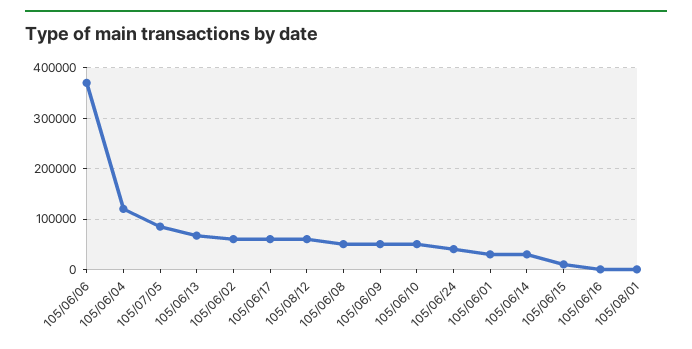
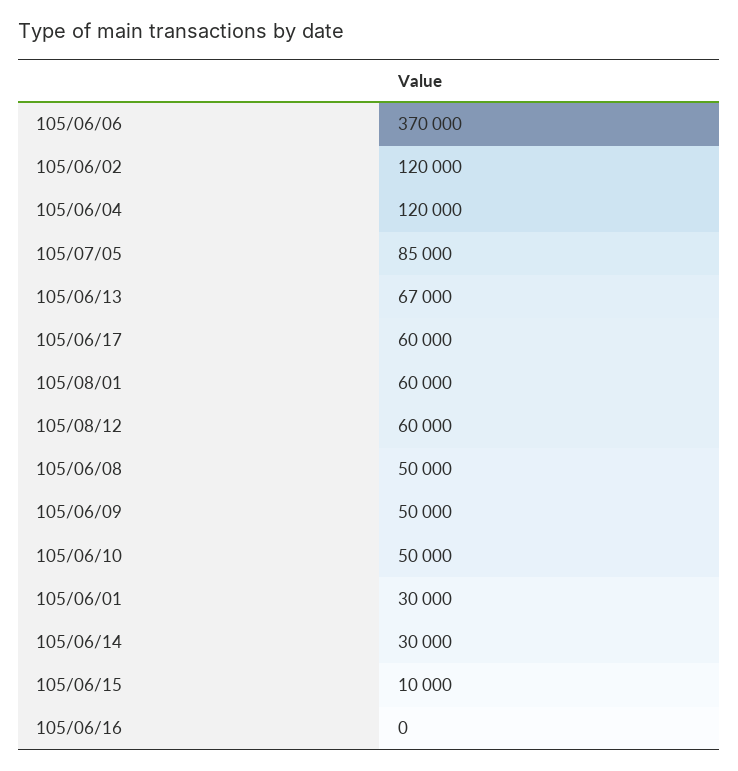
105/06/02: 60000 -> 120000
105/06/24: 40000 -> none
105/08/01: 0 -> 60000

